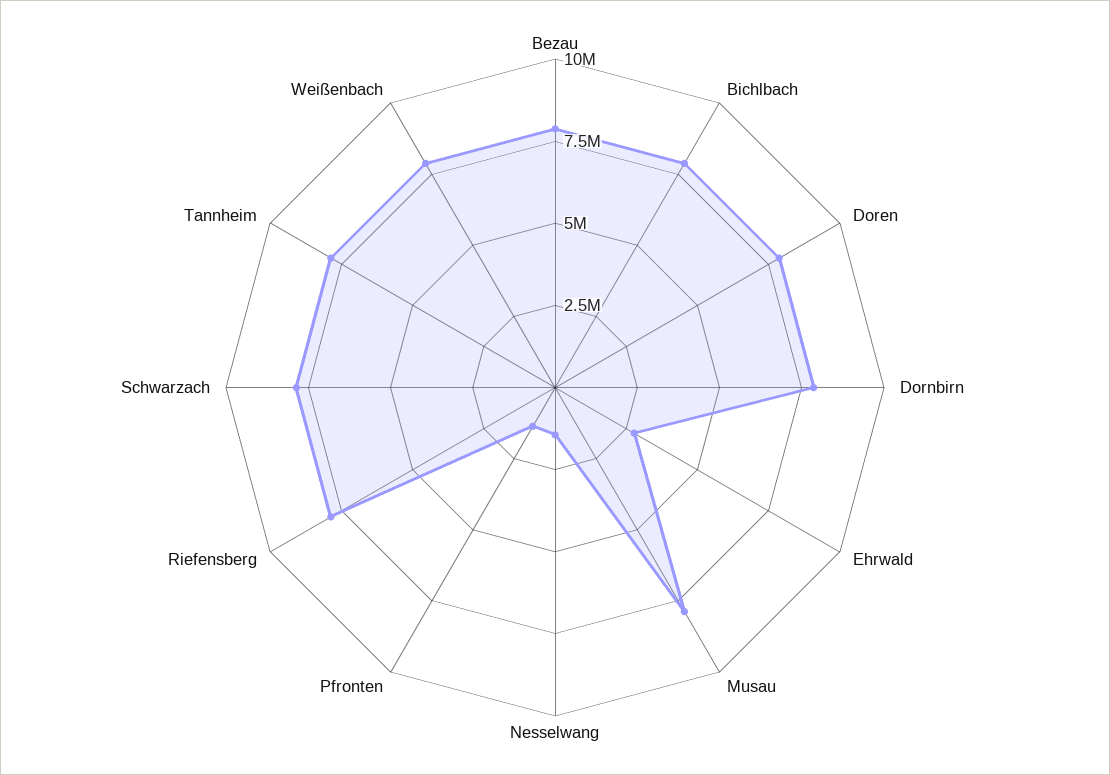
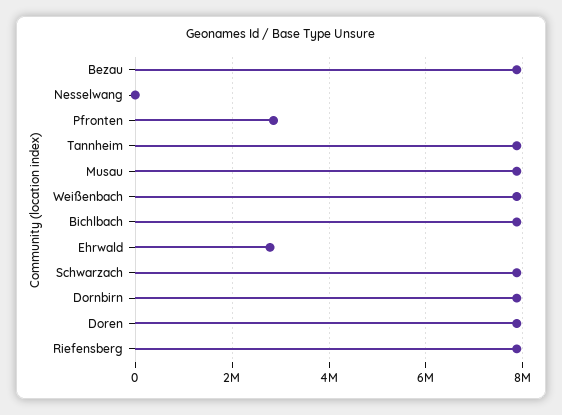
Nesselwang: 1500000 -> 0
Pfronten: 1500000 -> 2800000

